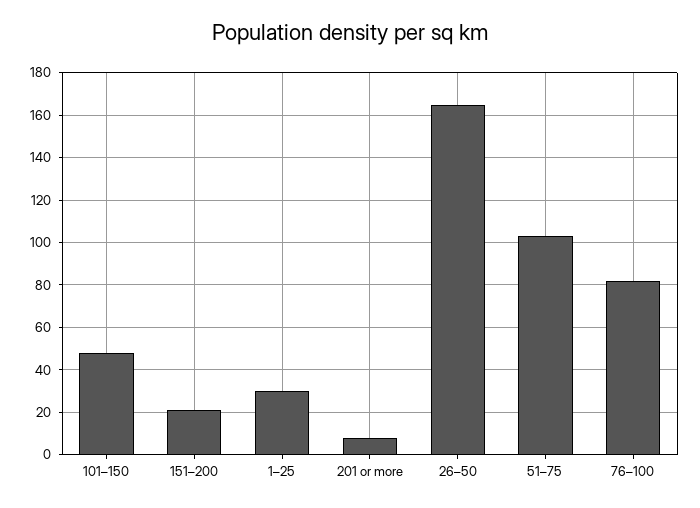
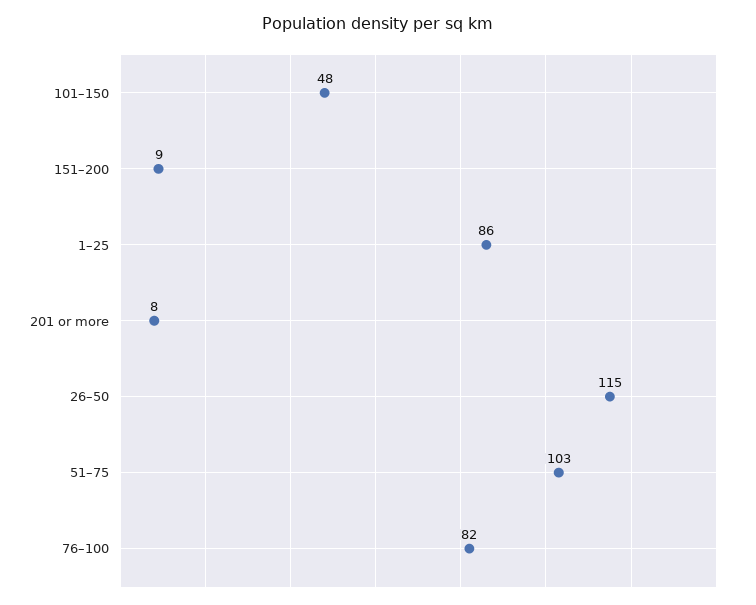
151–200: 20 -> 9
1–25: 30 -> 86
26–50: 165 -> 115

